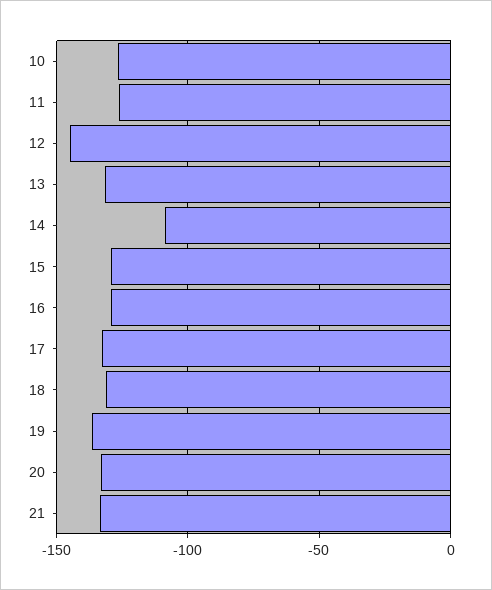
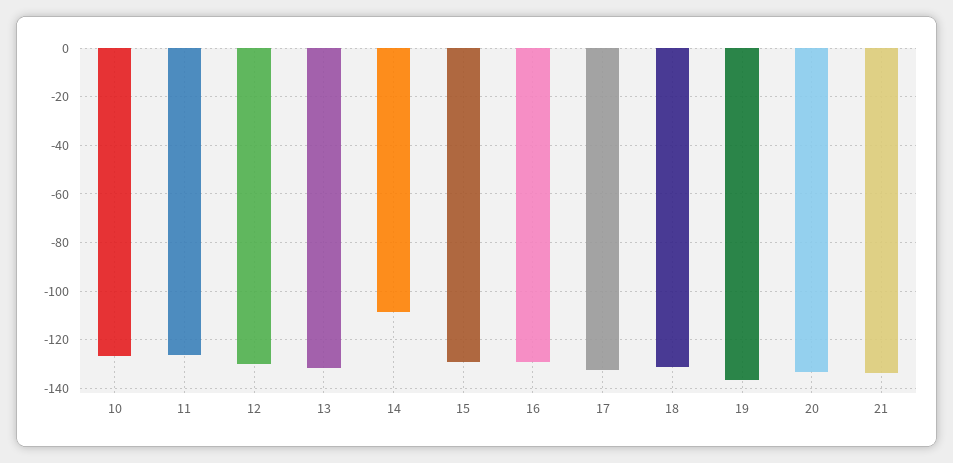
12: -145 -> -130

